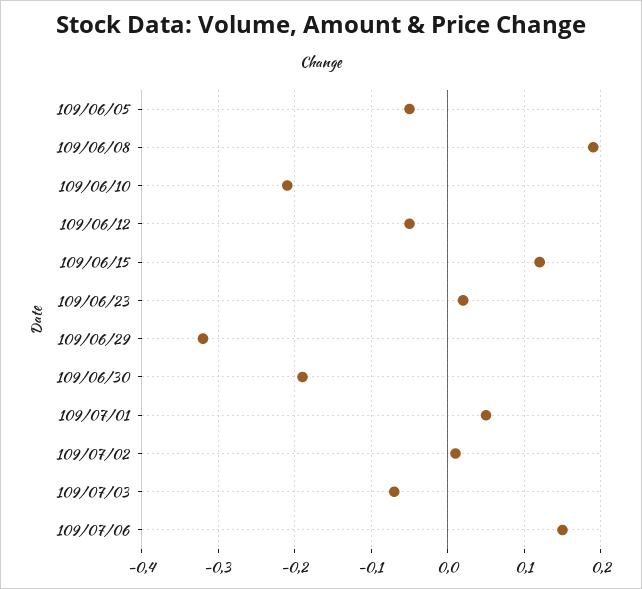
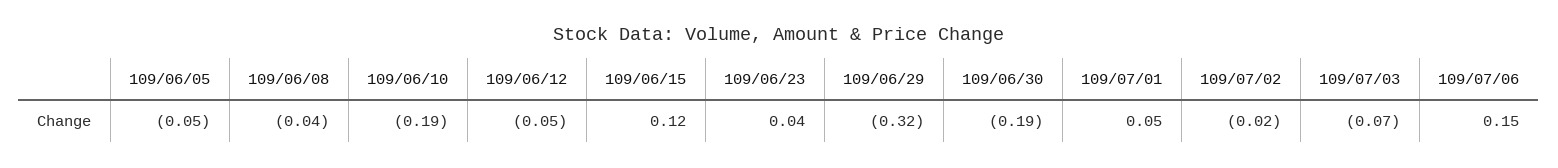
109/06/08: 0.19 -> -0.04
109/06/10: -0.21 -> -0.19
109/06/23: 0.02 -> 0.04
109/07/02: 0.01 -> -0.02

